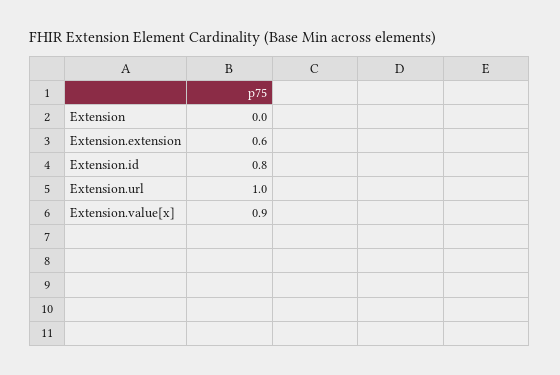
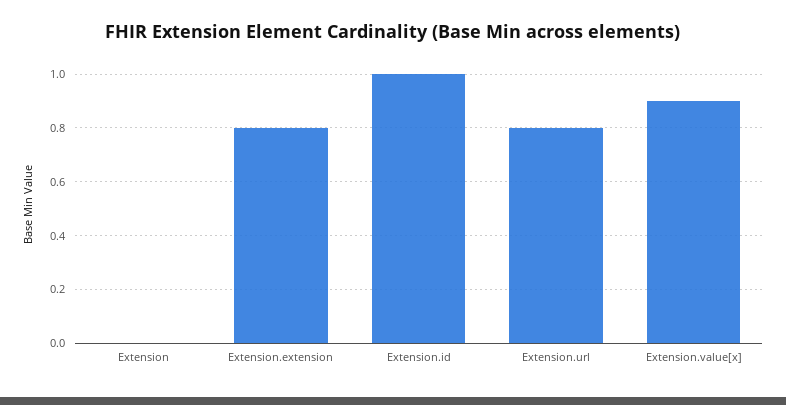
Extension.extension: 0.6 -> 0.8
Extension.id: 0.8 -> 1
Extension.url: 1 -> 0.8

